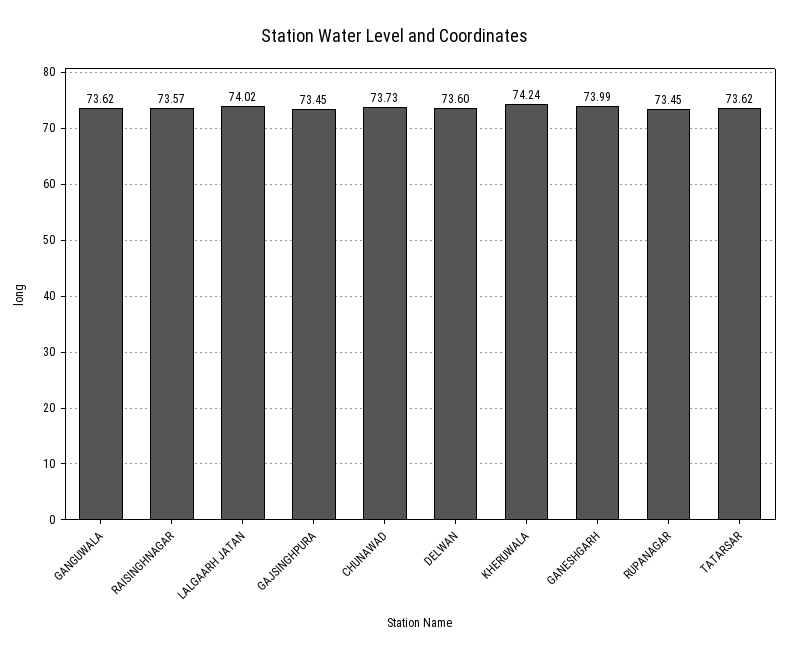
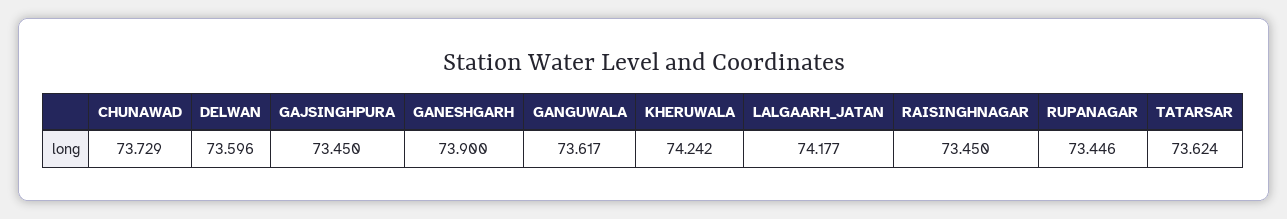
RAISINGHNAGAR: 73.57 -> 73.45
LALGAARH JATAN: 74.02 -> 74.177
GANESHGARH: 73.99 -> 73.9

